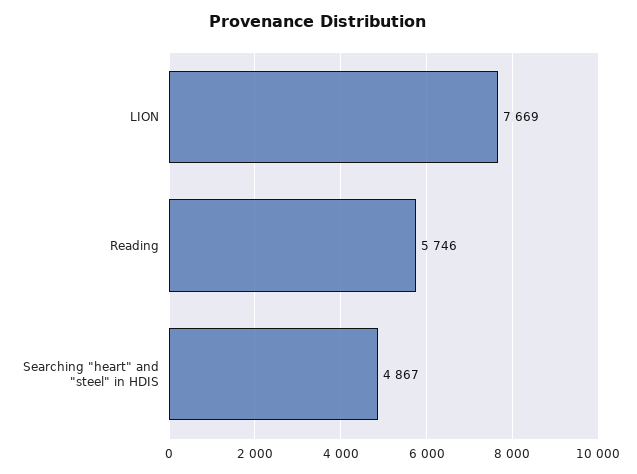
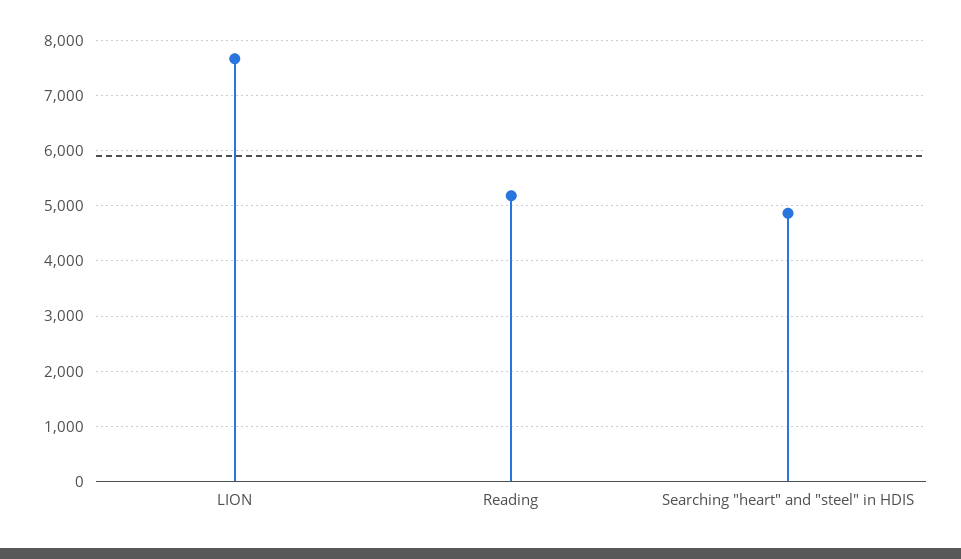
Reading: 5746 -> 5200

